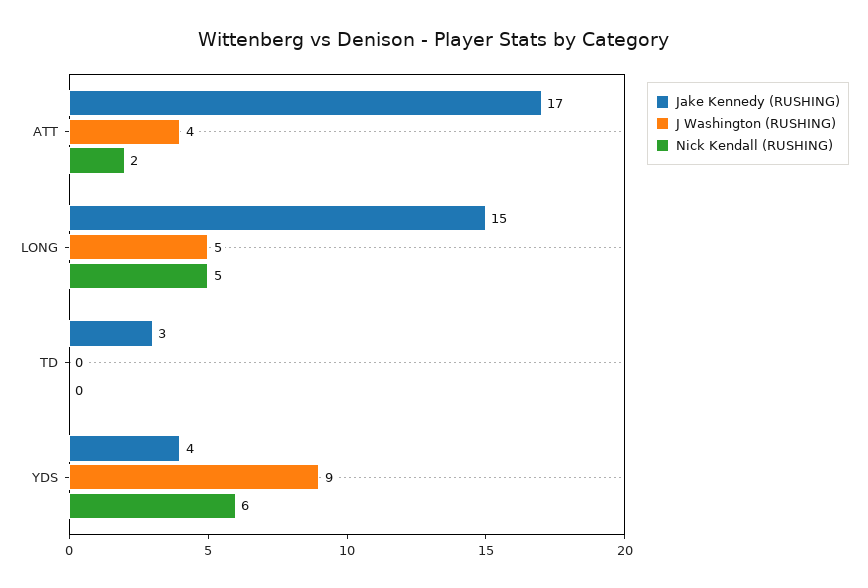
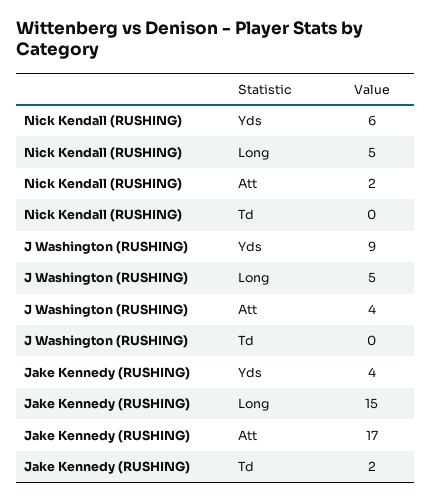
Jake Kennedy (RUSHING), TD: 3 -> 2

